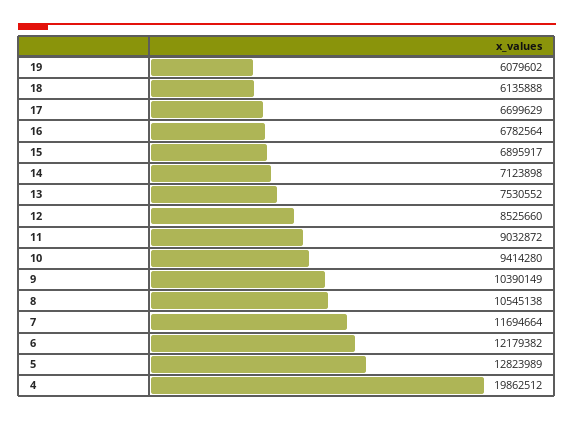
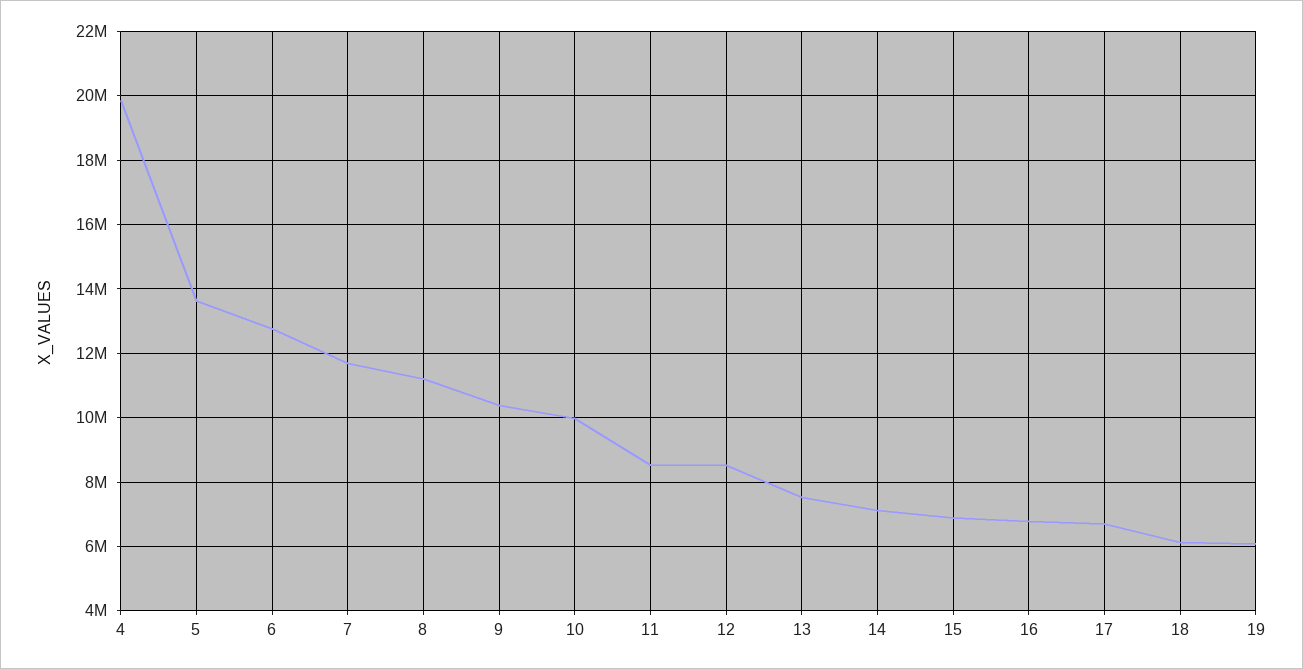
11: 9032872 -> 8600000
10: 9414280 -> 10000000
8: 10545138 -> 11200000
6: 12179382 -> 12800000
5: 12823989 -> 13600000

